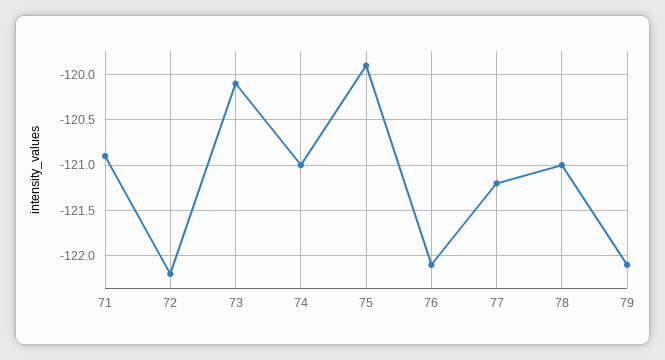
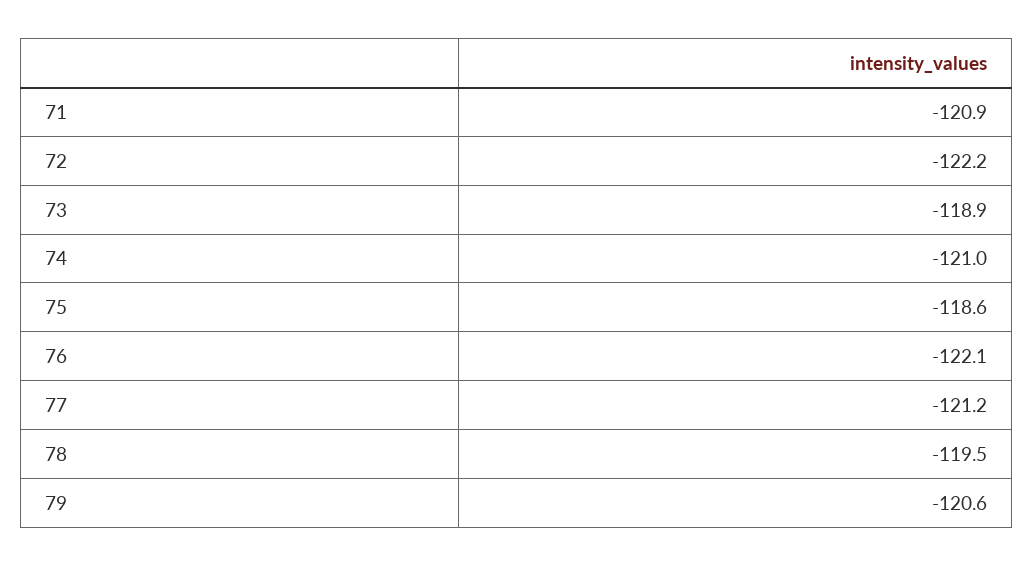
73: -120.1 -> -118.9
75: -119.9 -> -118.6
78: -121 -> -119.5
79: -122.1 -> -120.6

